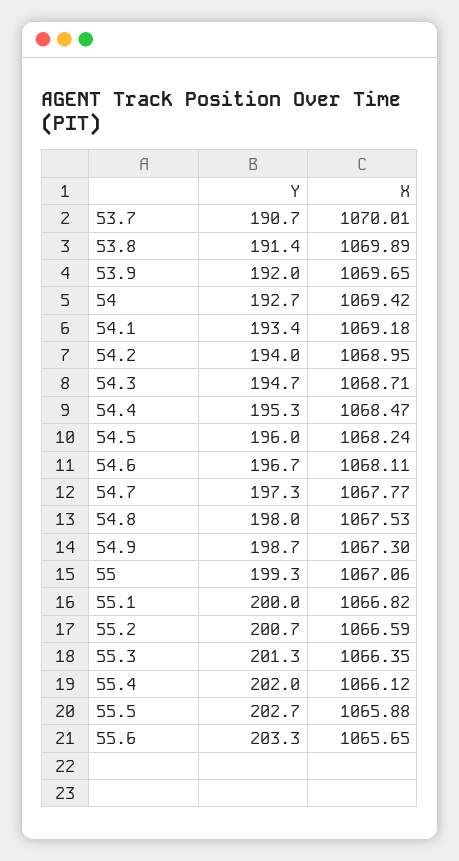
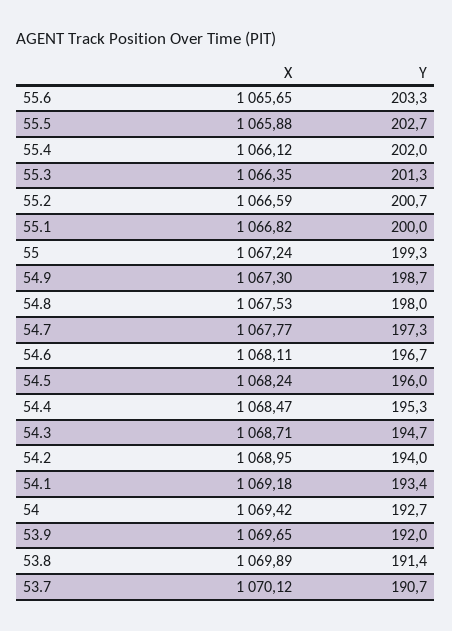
X, 53.7: 1070.01 -> 1070.12
X, 55: 1067.06 -> 1067.24

